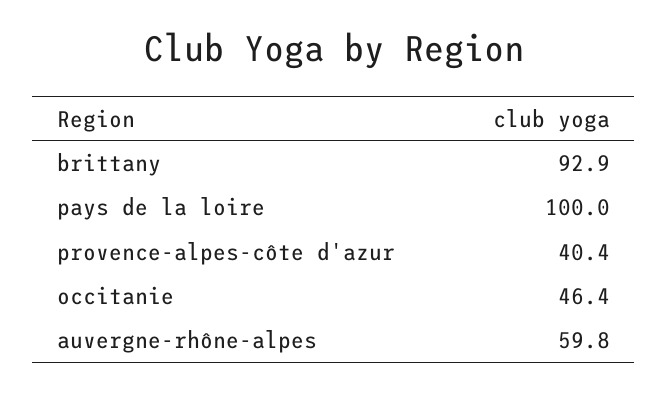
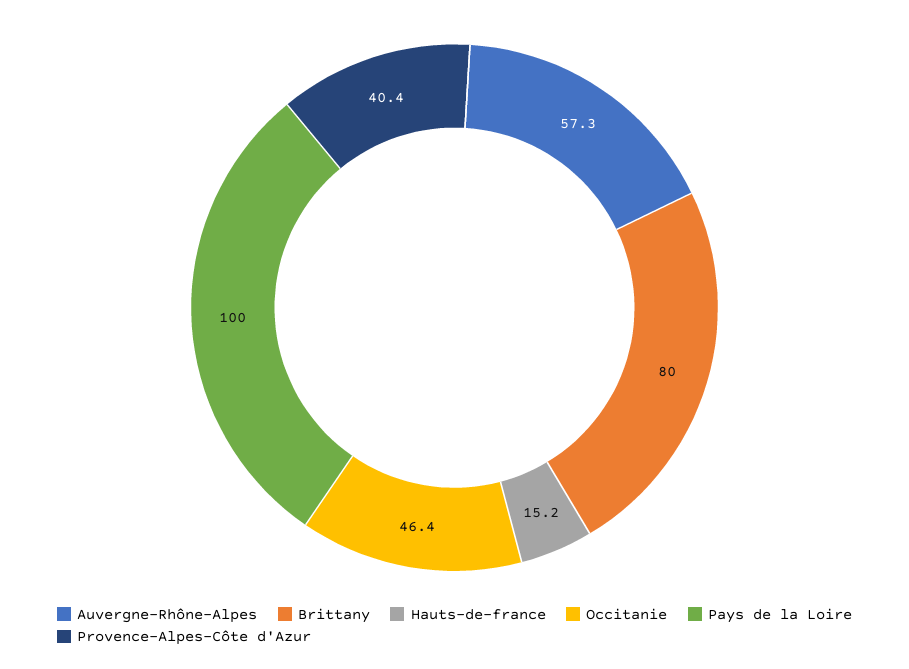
brittany: 92.9 -> 80
auvergne-rhône-alpes: 59.8 -> 57.3
Hauts-de-france: none -> 15.2

